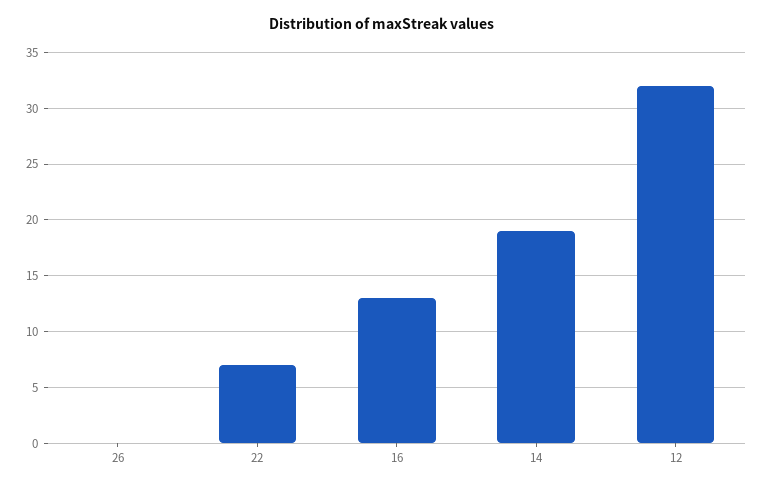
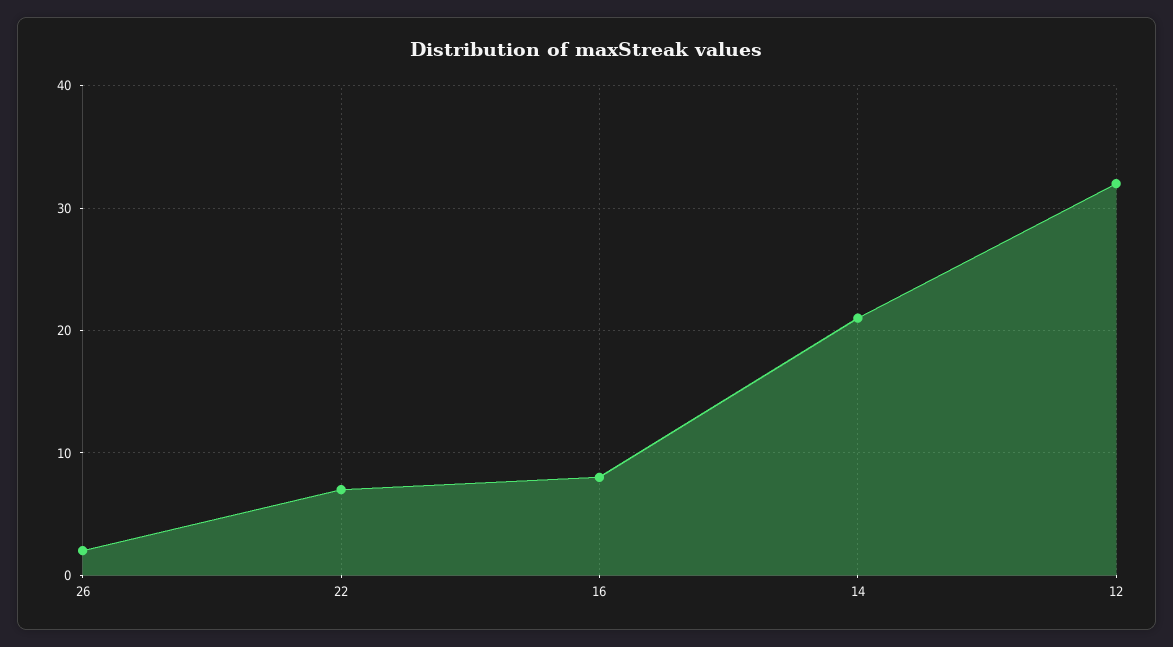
26: 0 -> 2
16: 13 -> 8
14: 19 -> 21

